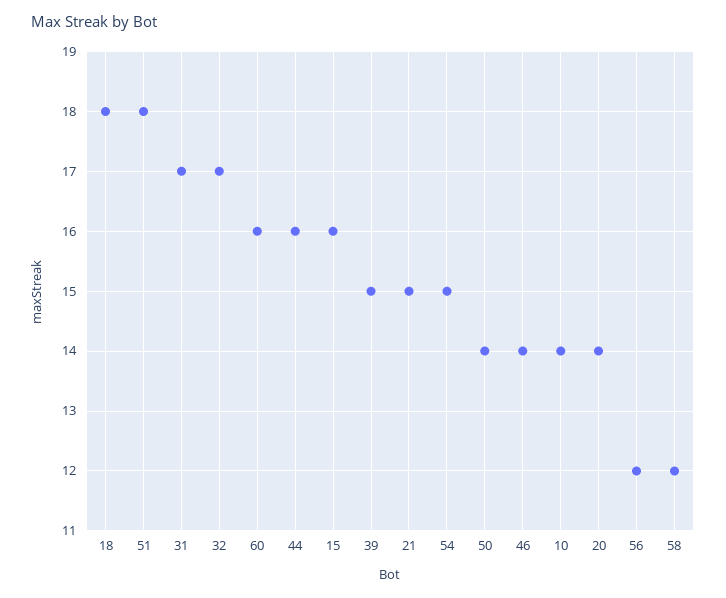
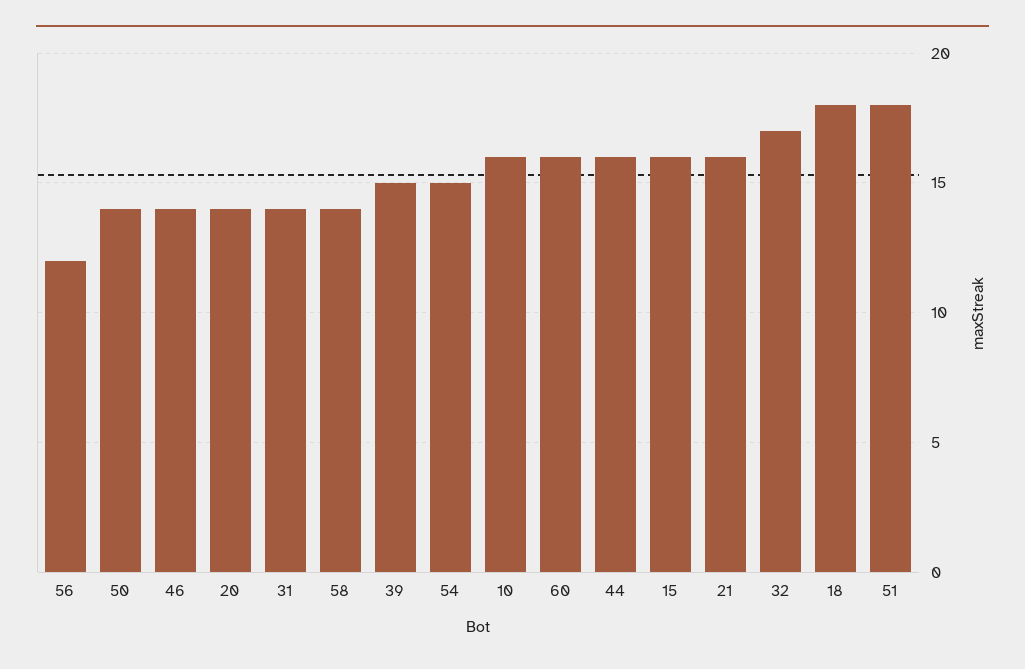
31: 17 -> 14
21: 15 -> 16
10: 14 -> 16
58: 12 -> 14

